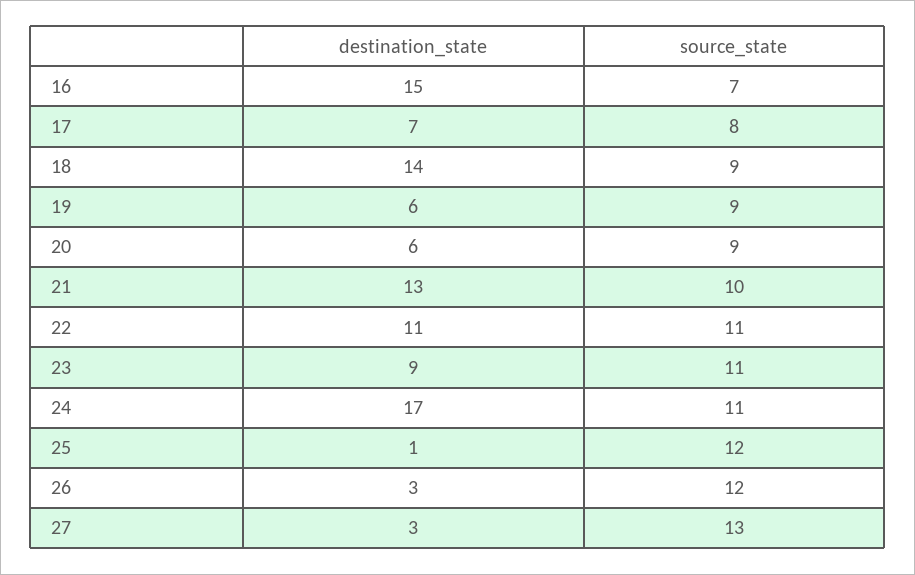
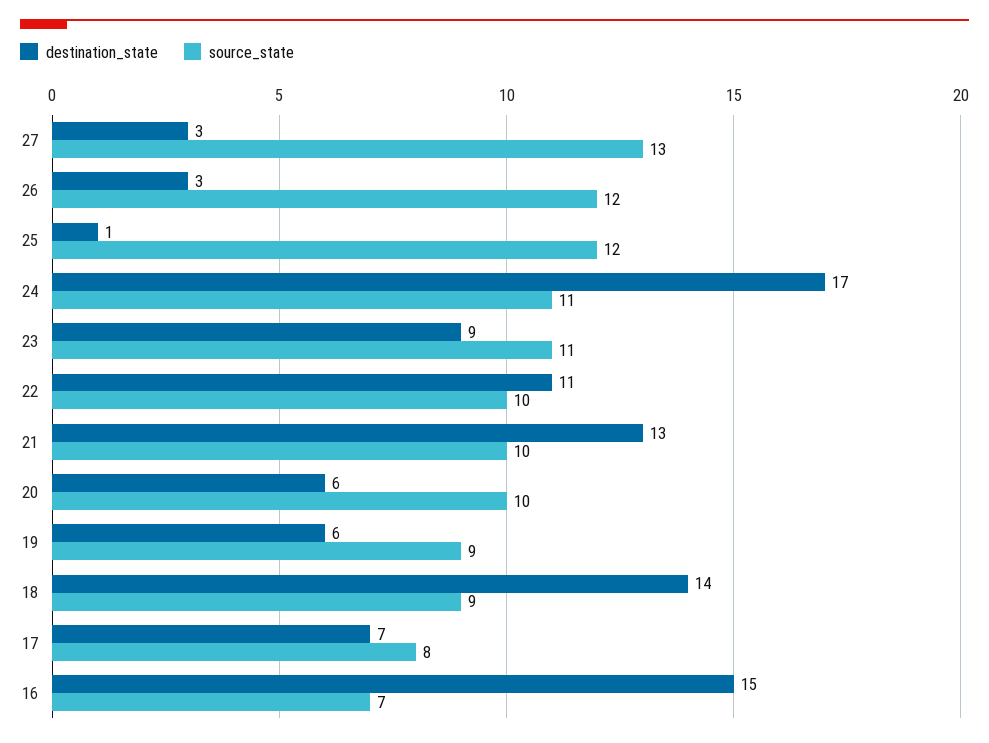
source_state, 20: 9 -> 10
source_state, 22: 11 -> 10

